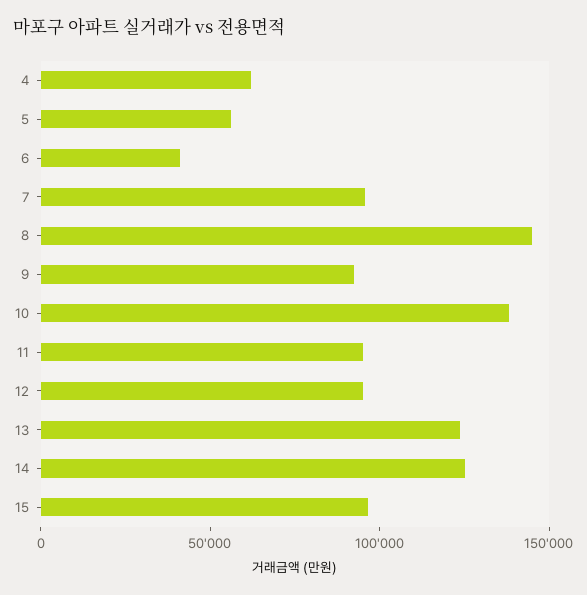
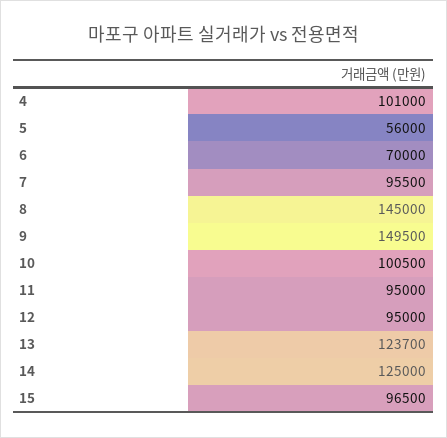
4: 60000 -> 101000
6: 40000 -> 70000
9: 90000 -> 149500
10: 140000 -> 100500

